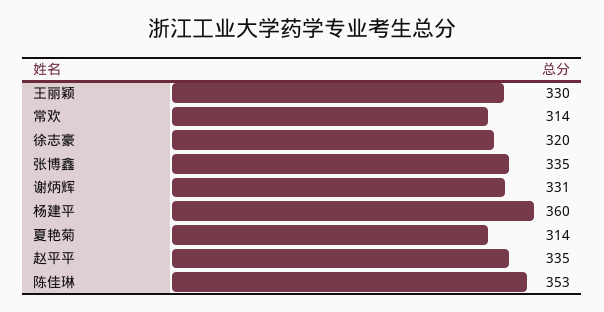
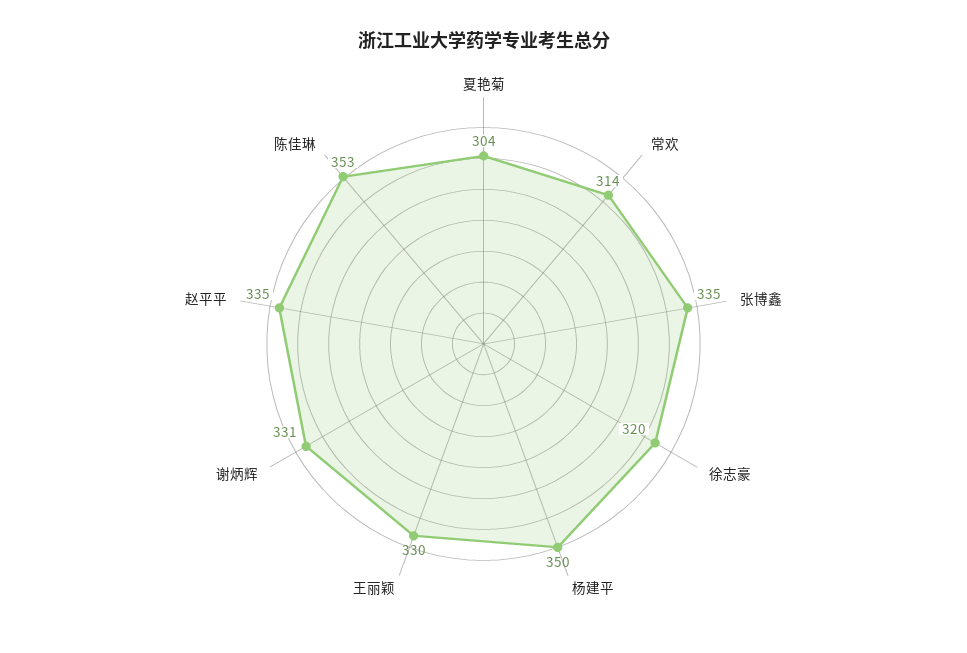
杨建平: 360 -> 350
夏艳菊: 314 -> 304

